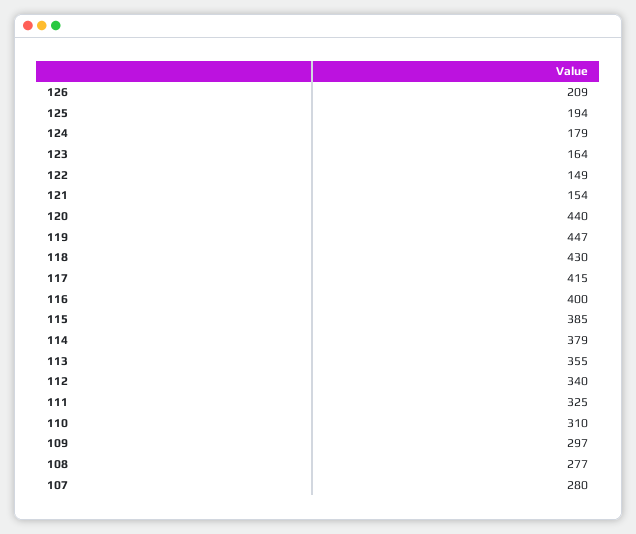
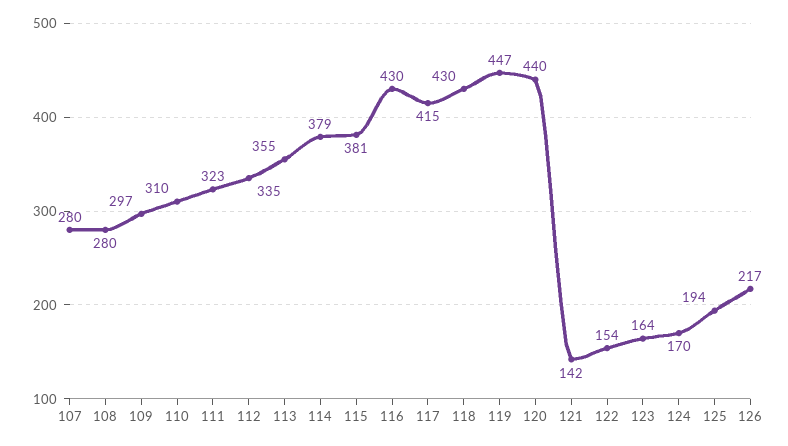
126: 209 -> 217
124: 179 -> 170
122: 149 -> 154
121: 154 -> 142
116: 400 -> 430
115: 385 -> 381
112: 340 -> 335
111: 325 -> 323
108: 277 -> 280

